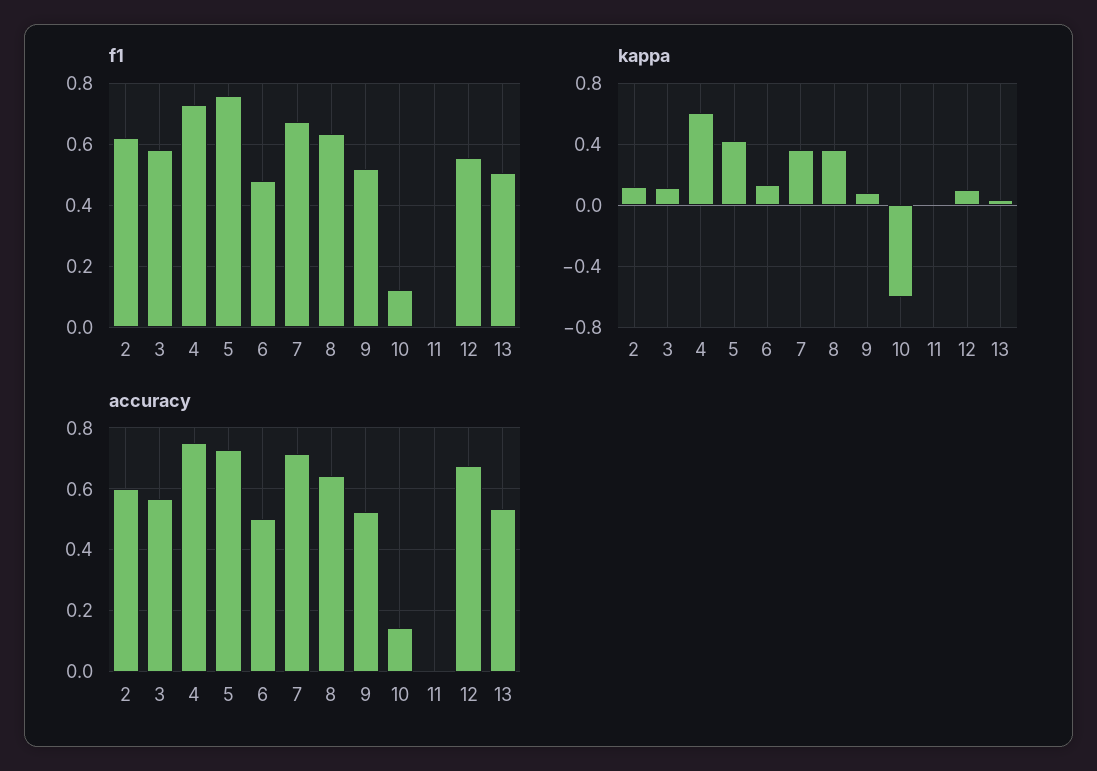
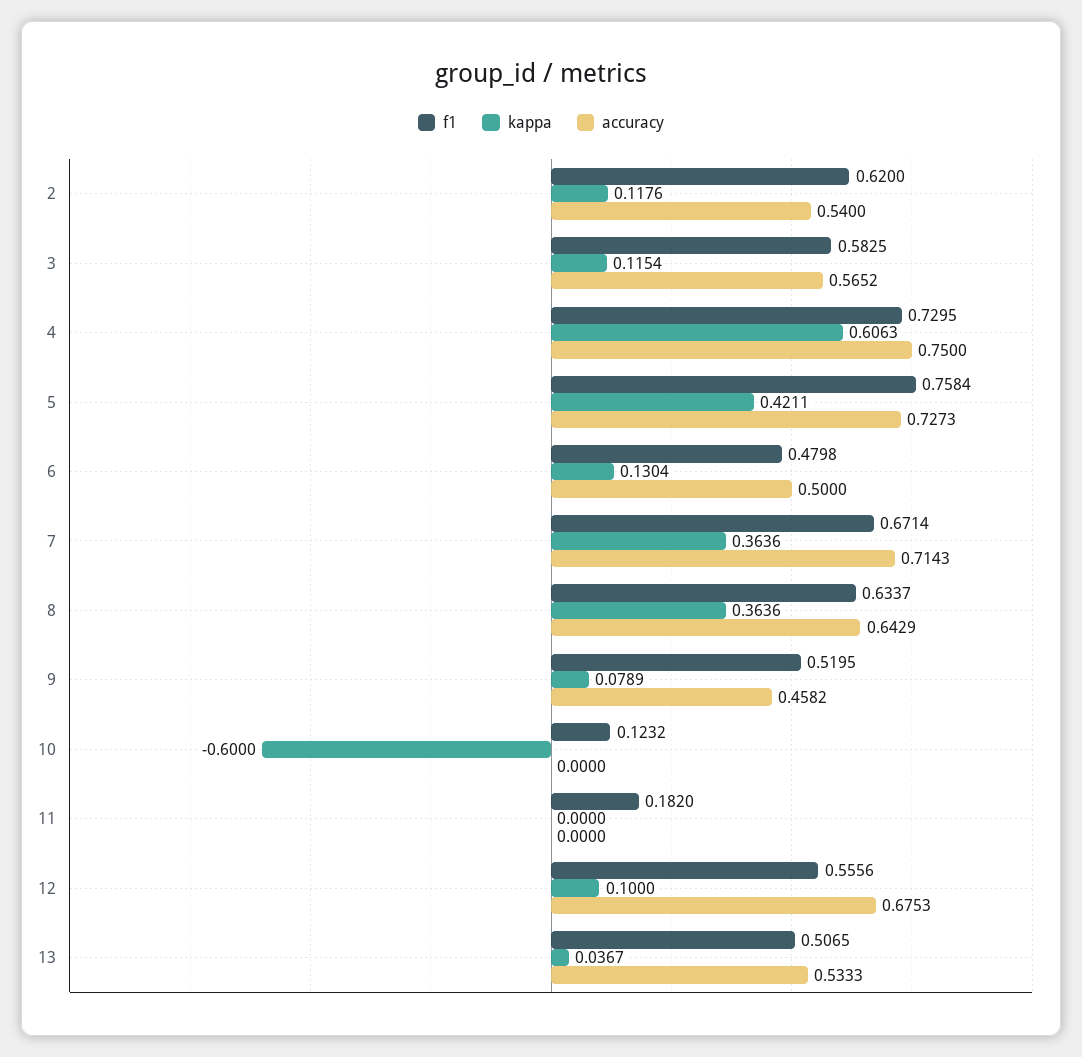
f1, 11: 0 -> 0.182
accuracy, 2: 0.6 -> 0.54
accuracy, 9: 0.52 -> 0.4582
accuracy, 10: 0.14 -> 0

